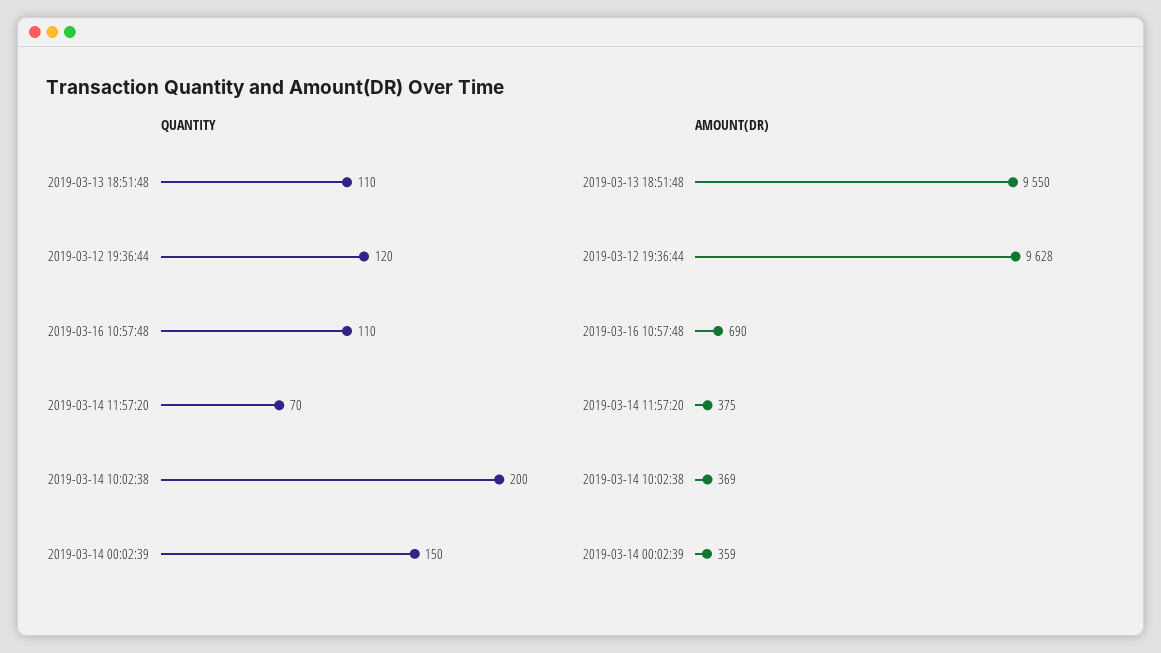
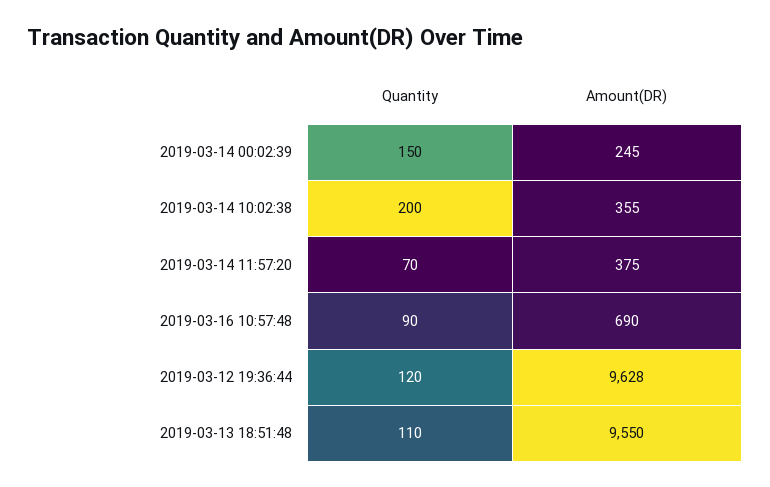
QUANTITY, 2019-03-16 10:57:48: 110 -> 90
AMOUNT(DR), 2019-03-14 10:02:38: 369 -> 355
AMOUNT(DR), 2019-03-14 00:02:39: 359 -> 245

